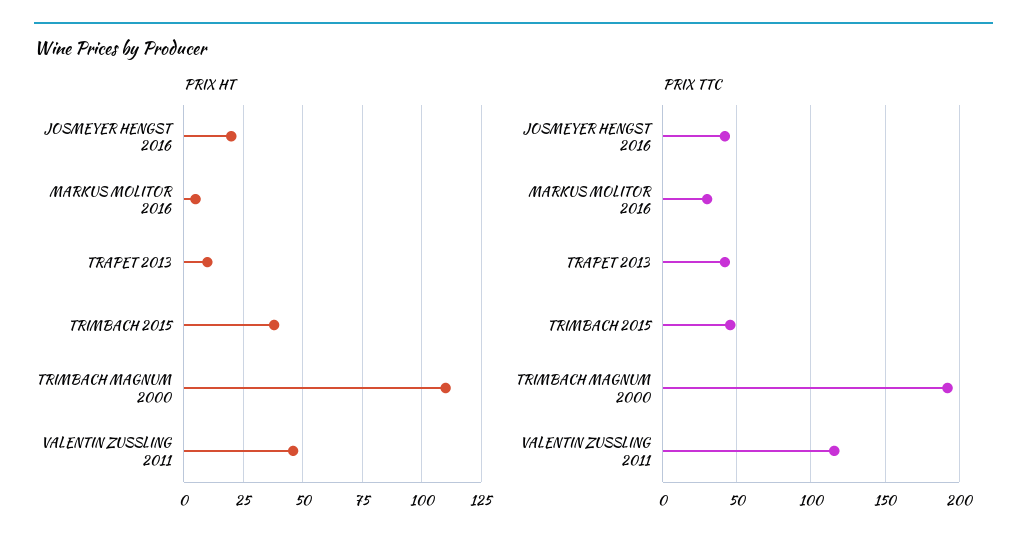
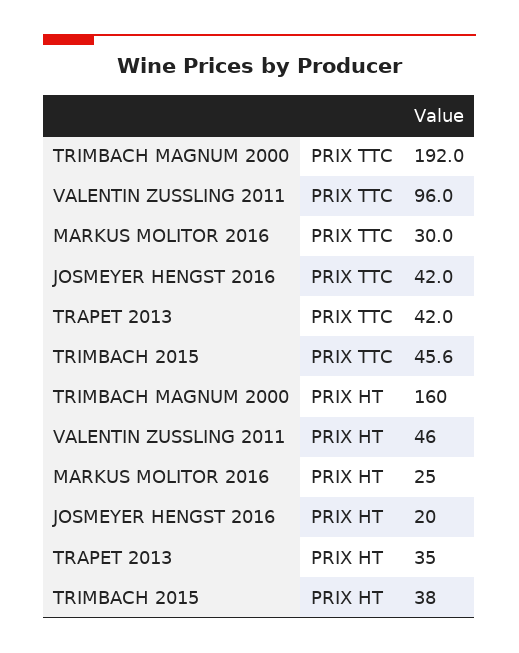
PRIX HT, MARKUS MOLITOR 2016: 5 -> 25
PRIX HT, TRAPET 2013: 10 -> 35
PRIX HT, TRIMBACH MAGNUM 2000: 110 -> 160
PRIX TTC, VALENTIN ZUSSLING 2011: 115 -> 96

